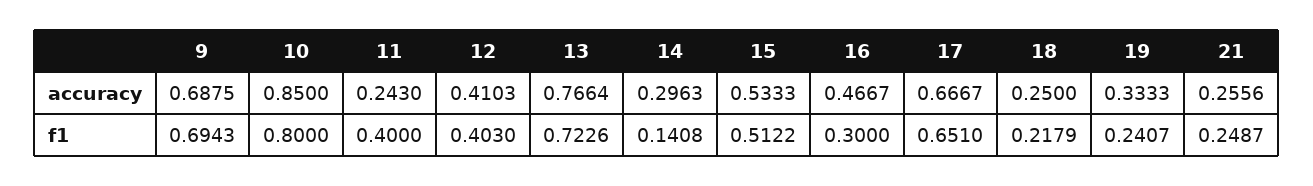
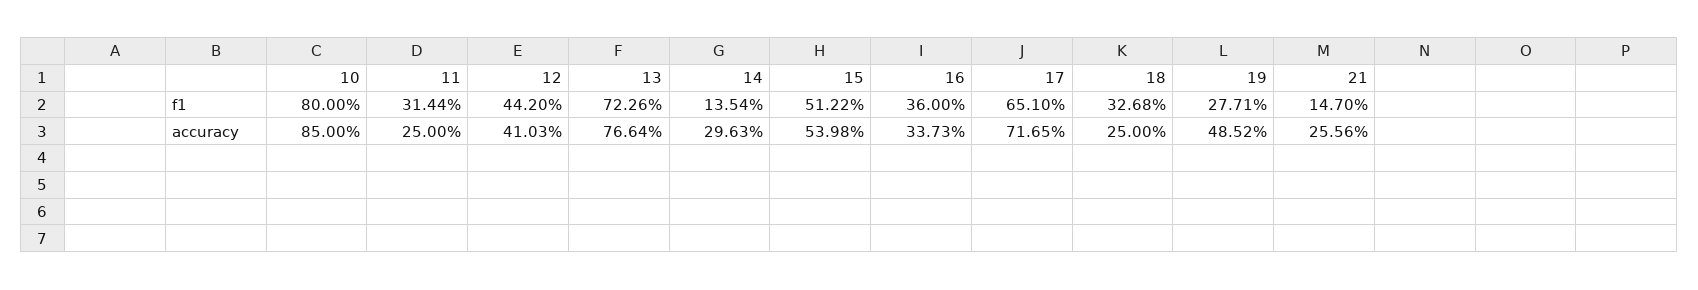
9, accuracy: 0.6875 -> none
11, accuracy: 0.243 -> 0.25
15, accuracy: 0.5333 -> 0.5398
16, accuracy: 0.4667 -> 0.3373
17, accuracy: 0.6667 -> 0.7165
19, accuracy: 0.3333 -> 0.4852
9, f1: 0.6943 -> none
11, f1: 0.4 -> 0.3144
12, f1: 0.403 -> 0.442
14, f1: 0.1408 -> 0.1354
16, f1: 0.3 -> 0.36
18, f1: 0.2179 -> 0.3268
19, f1: 0.2407 -> 0.2771
21, f1: 0.2487 -> 0.147

